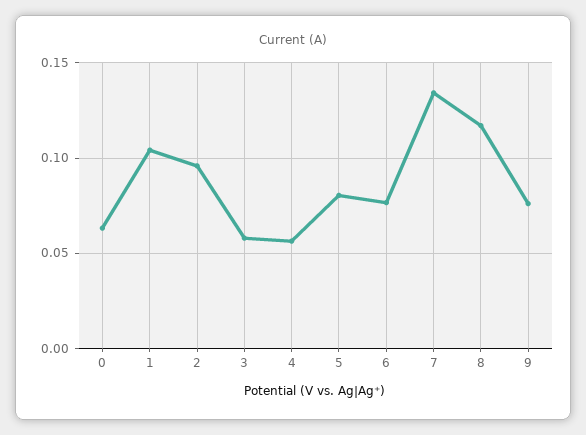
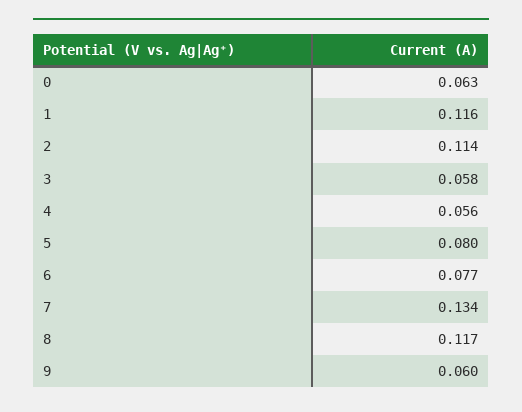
1: 0.105 -> 0.116
2: 0.095 -> 0.114
9: 0.075 -> 0.06

